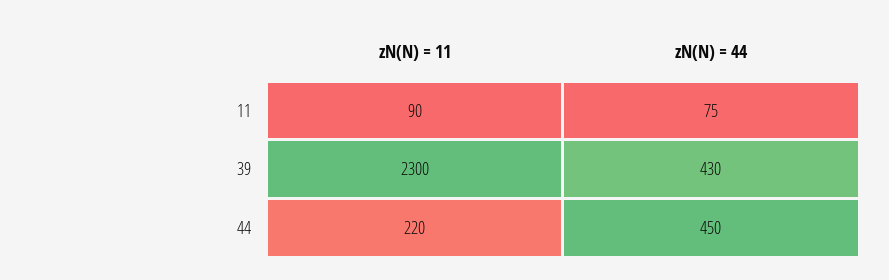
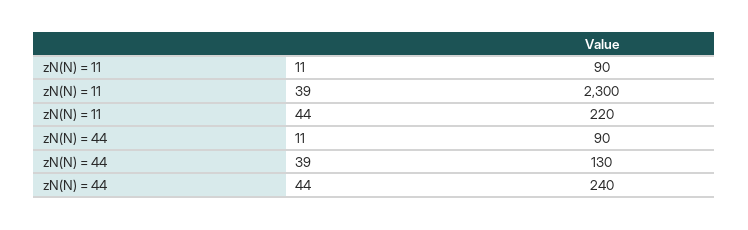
zN(N) = 44, 11: 75 -> 90
zN(N) = 44, 39: 430 -> 130
zN(N) = 44, 44: 450 -> 240

